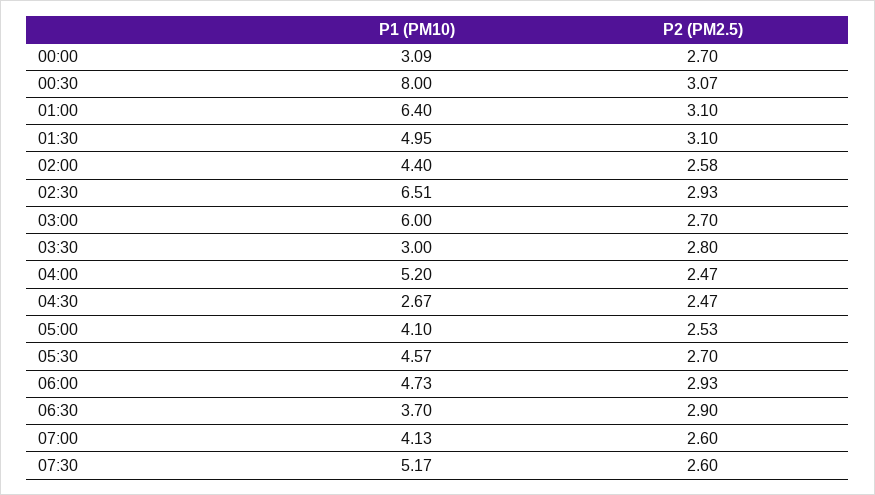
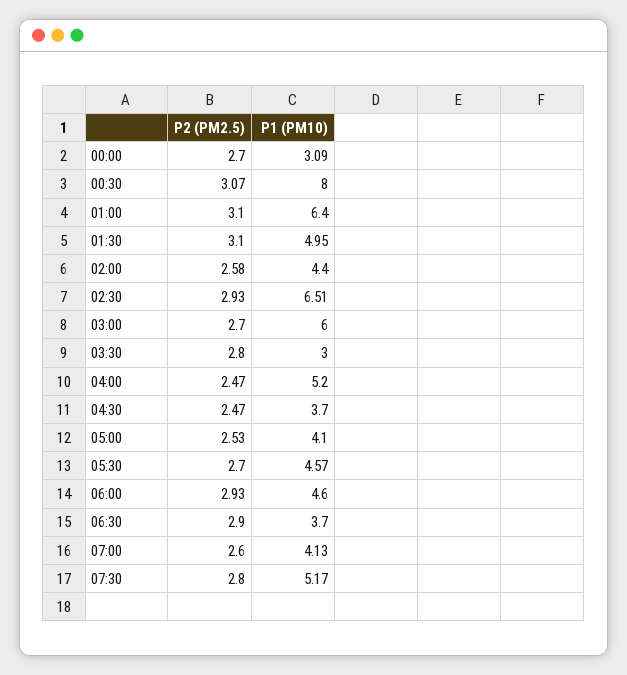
P1 (PM10), 04:30: 2.67 -> 3.7
P1 (PM10), 06:00: 4.73 -> 4.6
P2 (PM2.5), 07:30: 2.6 -> 2.8

